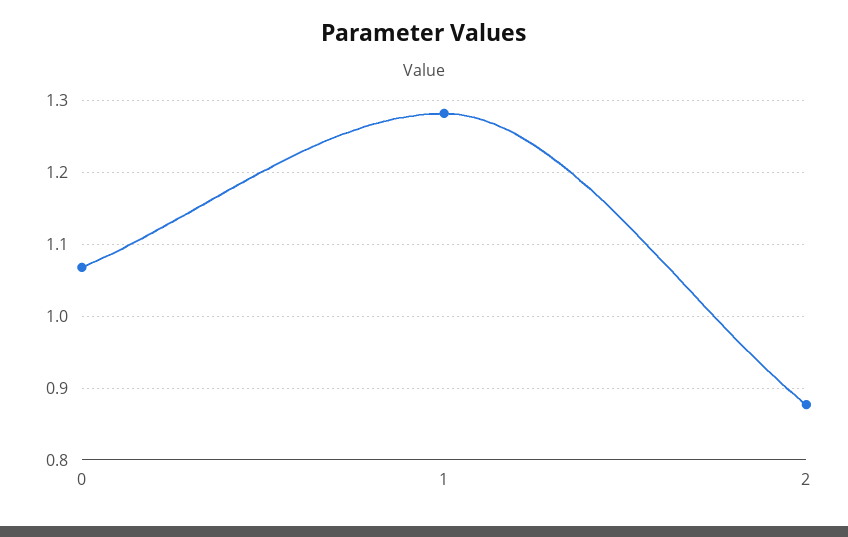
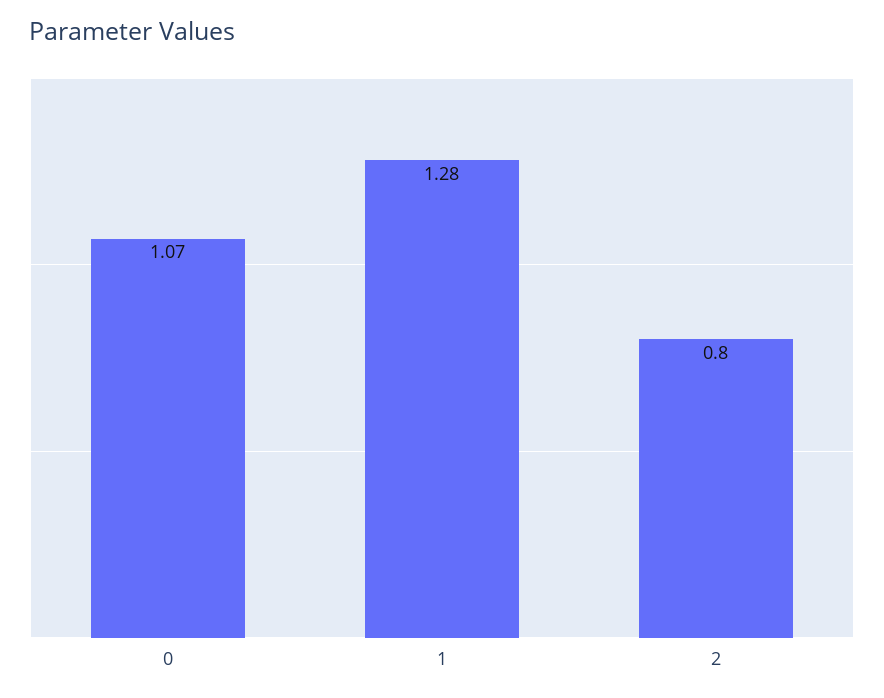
2: 0.88 -> 0.8

